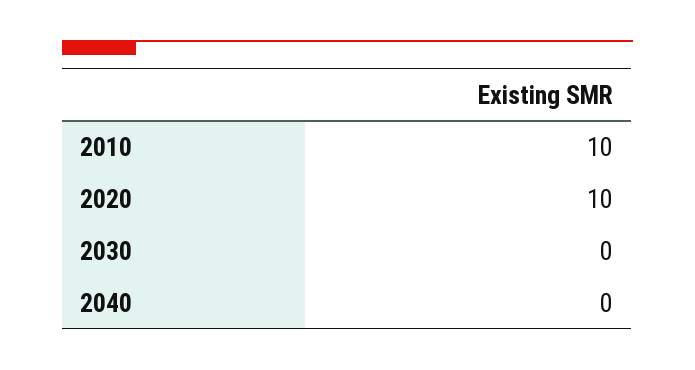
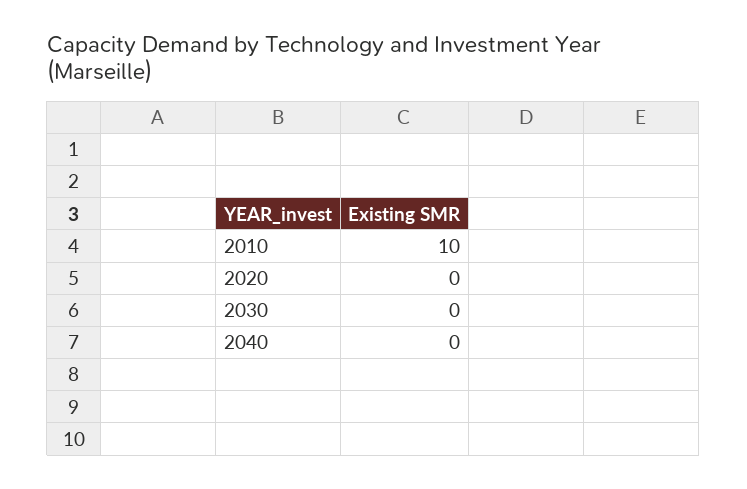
2020: 10 -> 0

